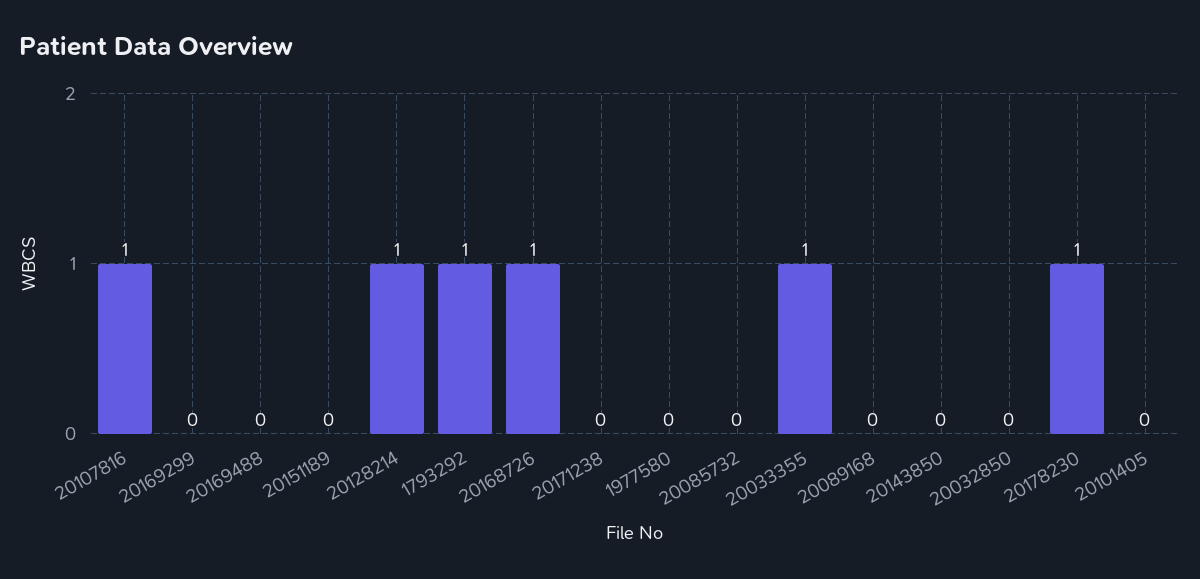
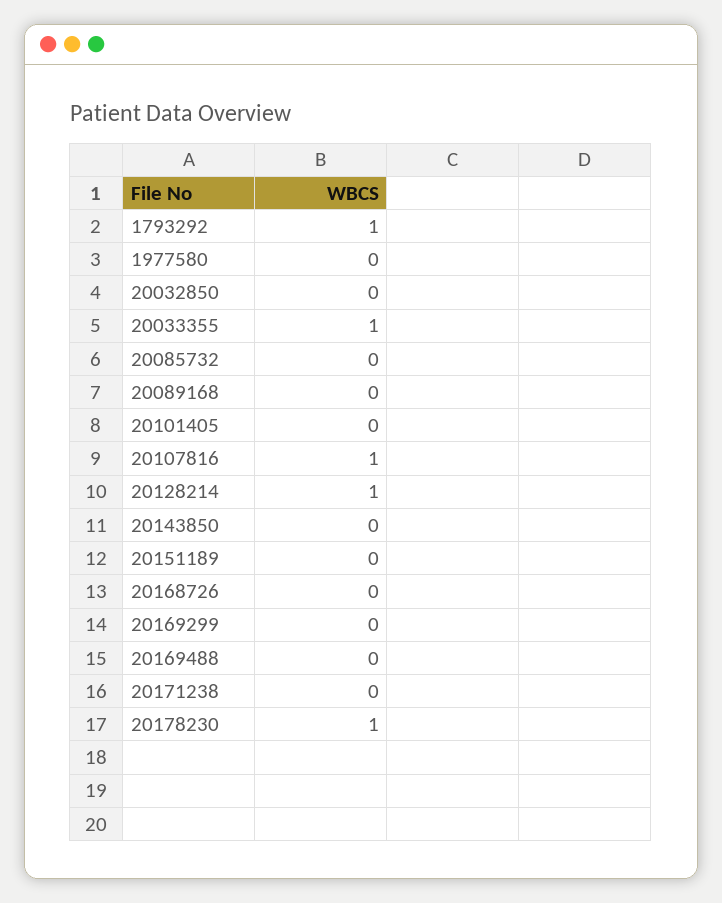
20168726: 1 -> 0

